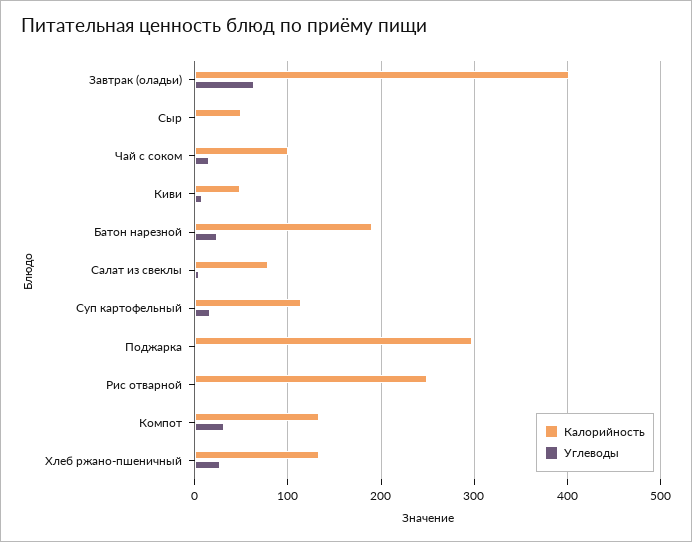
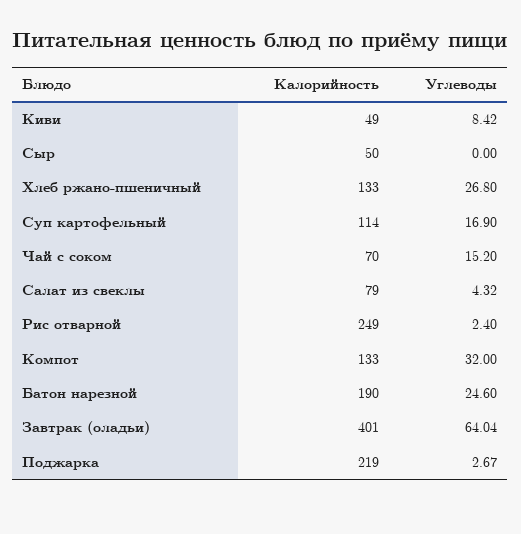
Калорийность, Чай с соком: 100 -> 70
Калорийность, Поджарка: 300 -> 219

